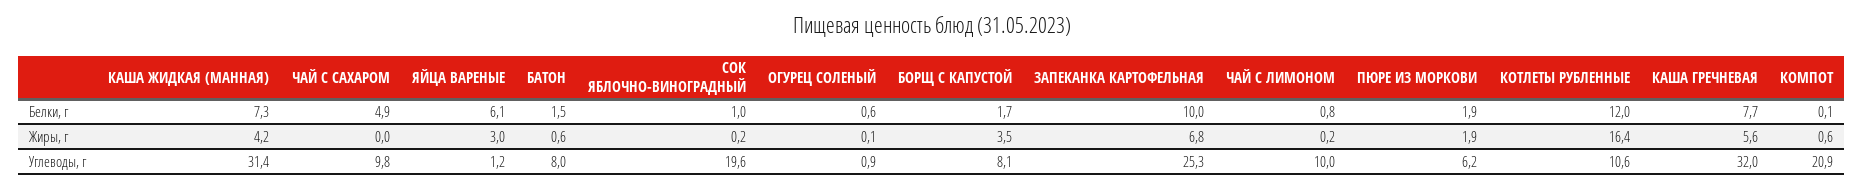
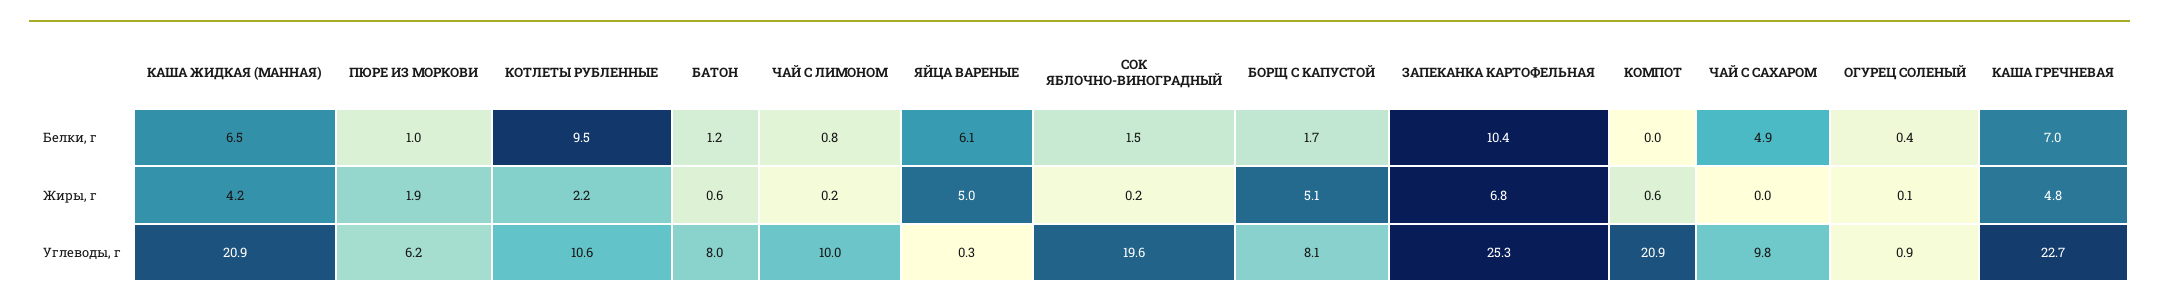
КАША ЖИДКАЯ (МАННАЯ), Белки, г: 7.3 -> 6.5
БАТОН, Белки, г: 1.5 -> 1.2
СОК ЯБЛОЧНО-ВИНОГРАДНЫЙ, Белки, г: 1 -> 1.5
ОГУРЕЦ СОЛЕНЫЙ, Белки, г: 0.6 -> 0.4
ЗАПЕКАНКА КАРТОФЕЛЬНАЯ, Белки, г: 10 -> 10.4
ПЮРЕ ИЗ МОРКОВИ, Белки, г: 1.9 -> 1
КОТЛЕТЫ РУБЛЕННЫЕ, Белки, г: 12 -> 9.5
КАША ГРЕЧНЕВАЯ, Белки, г: 7.7 -> 7
КОМПОТ, Белки, г: 0.1 -> 0
ЯЙЦА ВАРЕНЫЕ, Жиры, г: 3 -> 5
БОРЩ С КАПУСТОЙ, Жиры, г: 3.5 -> 5.1
КОТЛЕТЫ РУБЛЕННЫЕ, Жиры, г: 16.4 -> 2.2
КАША ГРЕЧНЕВАЯ, Жиры, г: 5.6 -> 4.8
КАША ЖИДКАЯ (МАННАЯ), Углеводы, г: 31.4 -> 20.9
ЯЙЦА ВАРЕНЫЕ, Углеводы, г: 1.2 -> 0.3
КАША ГРЕЧНЕВАЯ, Углеводы, г: 32 -> 22.7

